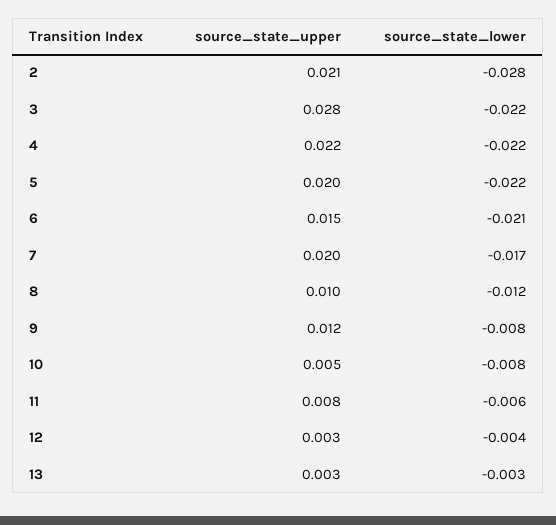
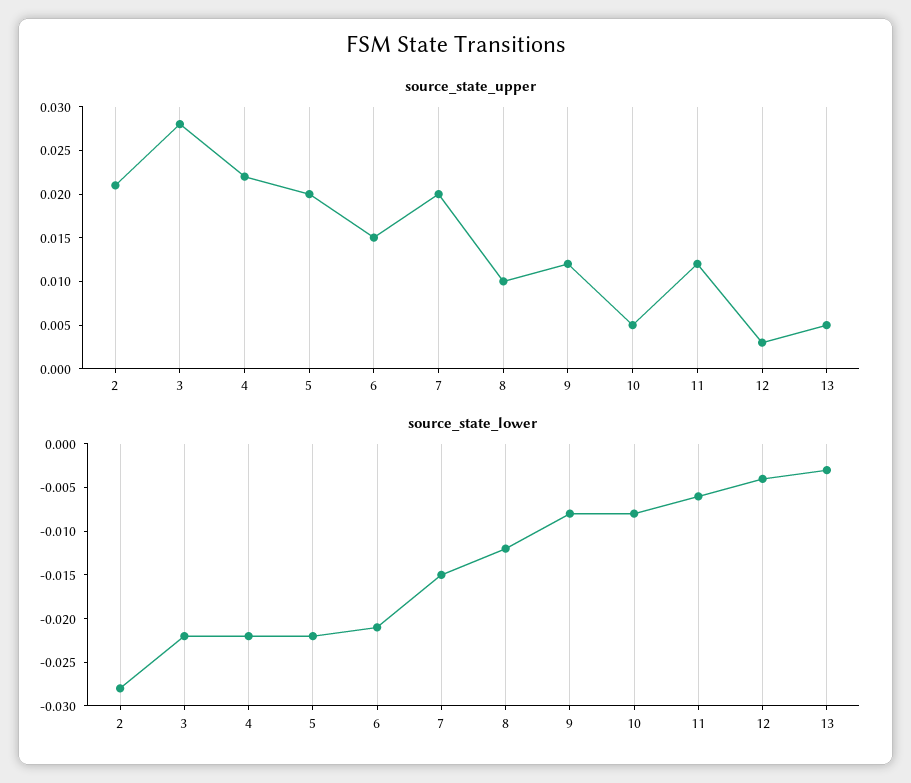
source_state_lower, 7: -0.017 -> -0.015
source_state_upper, 11: 0.008 -> 0.012
source_state_upper, 13: 0.003 -> 0.005

